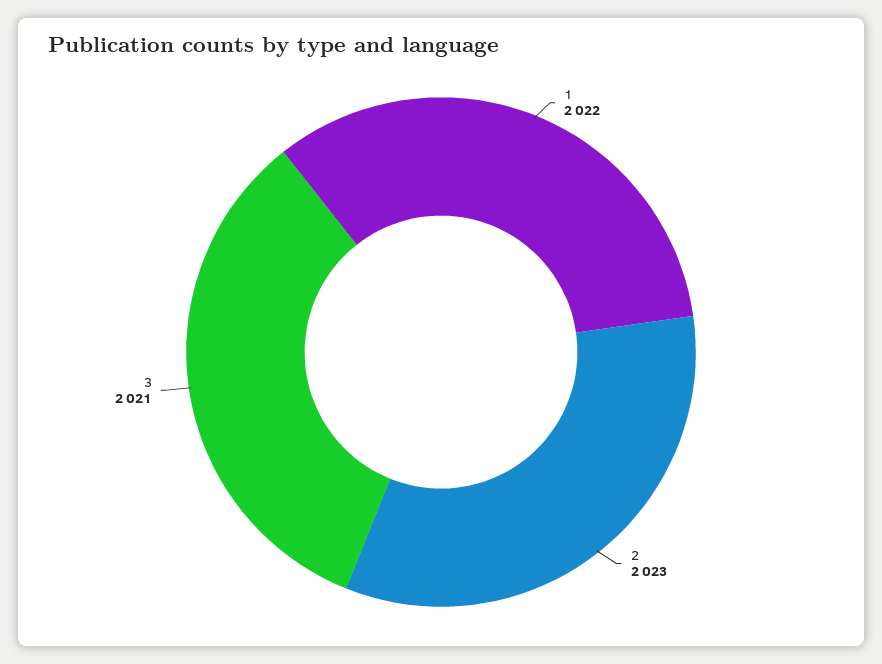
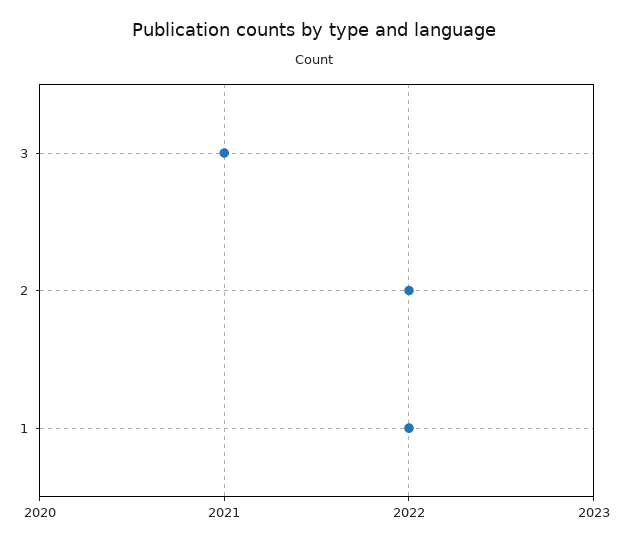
2: 2023 -> 2022

